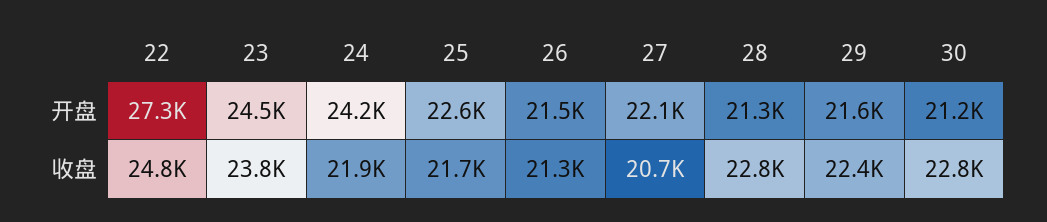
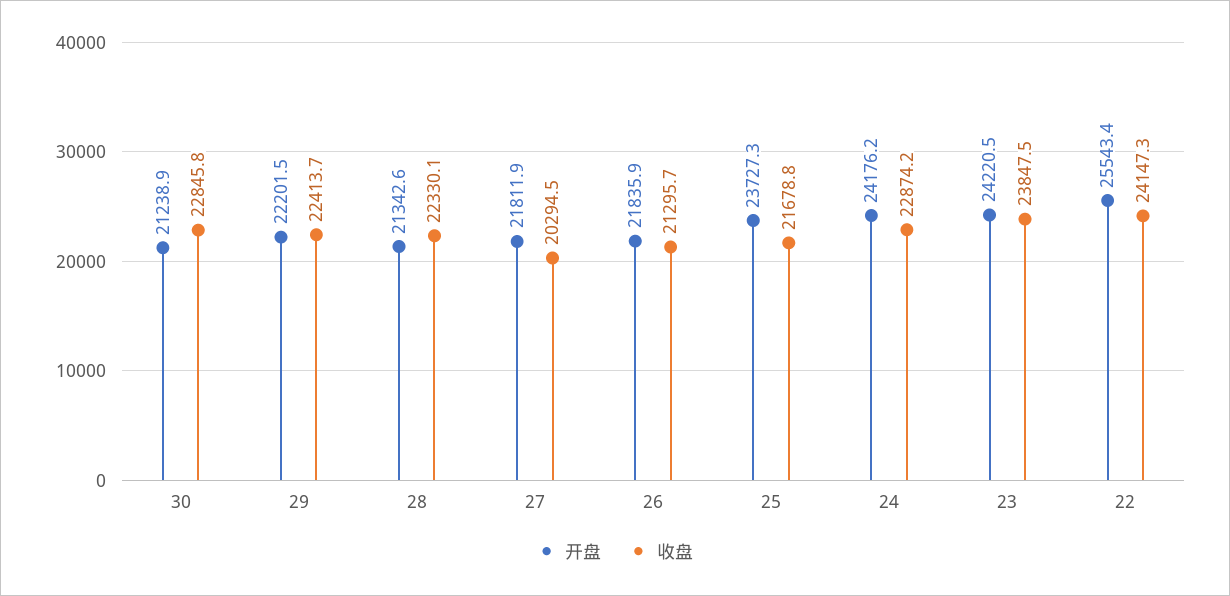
开盘, 22: 27300 -> 25543.4
开盘, 23: 24500 -> 24220.5
开盘, 25: 22600 -> 23727.3
开盘, 26: 21500 -> 21835.9
开盘, 27: 22100 -> 21811.9
开盘, 29: 21600 -> 22201.5
收盘, 22: 24800 -> 24147.3
收盘, 24: 21900 -> 22874.2
收盘, 27: 20700 -> 20294.5
收盘, 28: 22800 -> 22330.1

